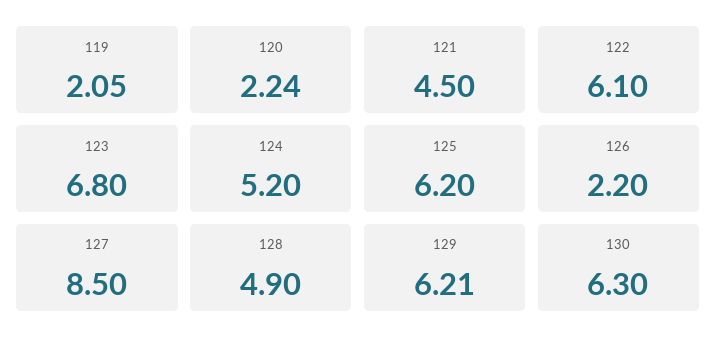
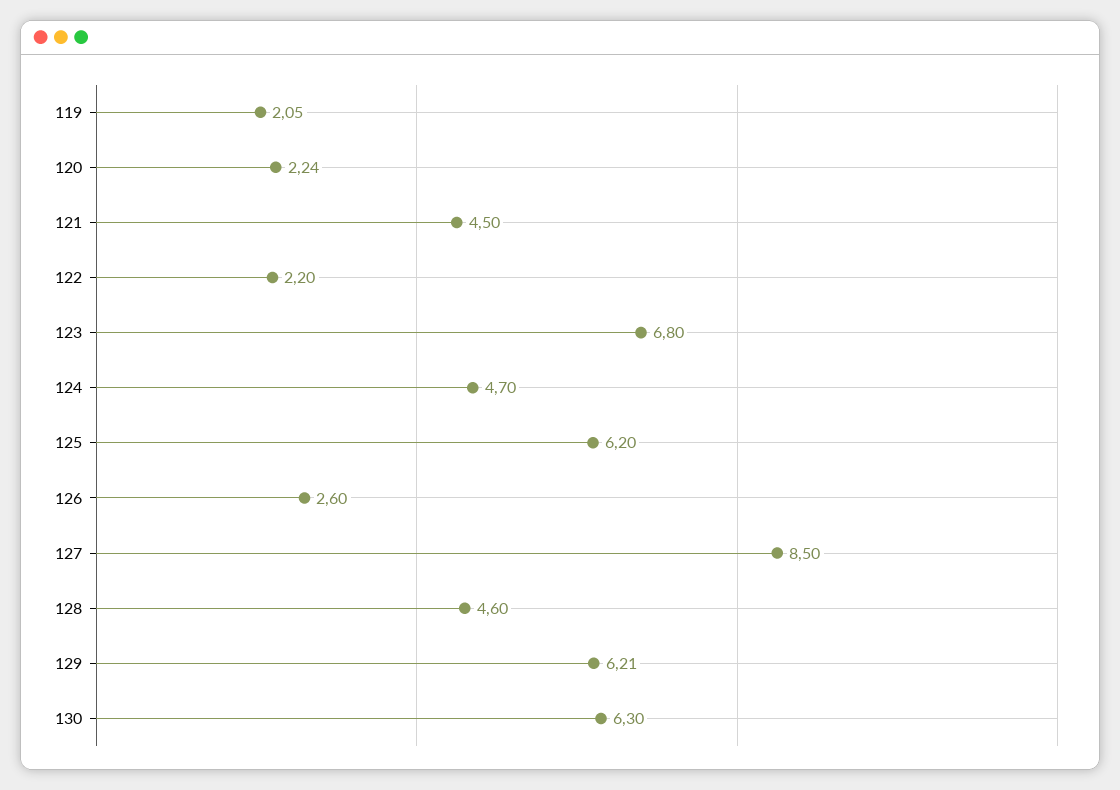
122: 6.1 -> 2.2
124: 5.2 -> 4.7
126: 2.2 -> 2.6
128: 4.9 -> 4.6

